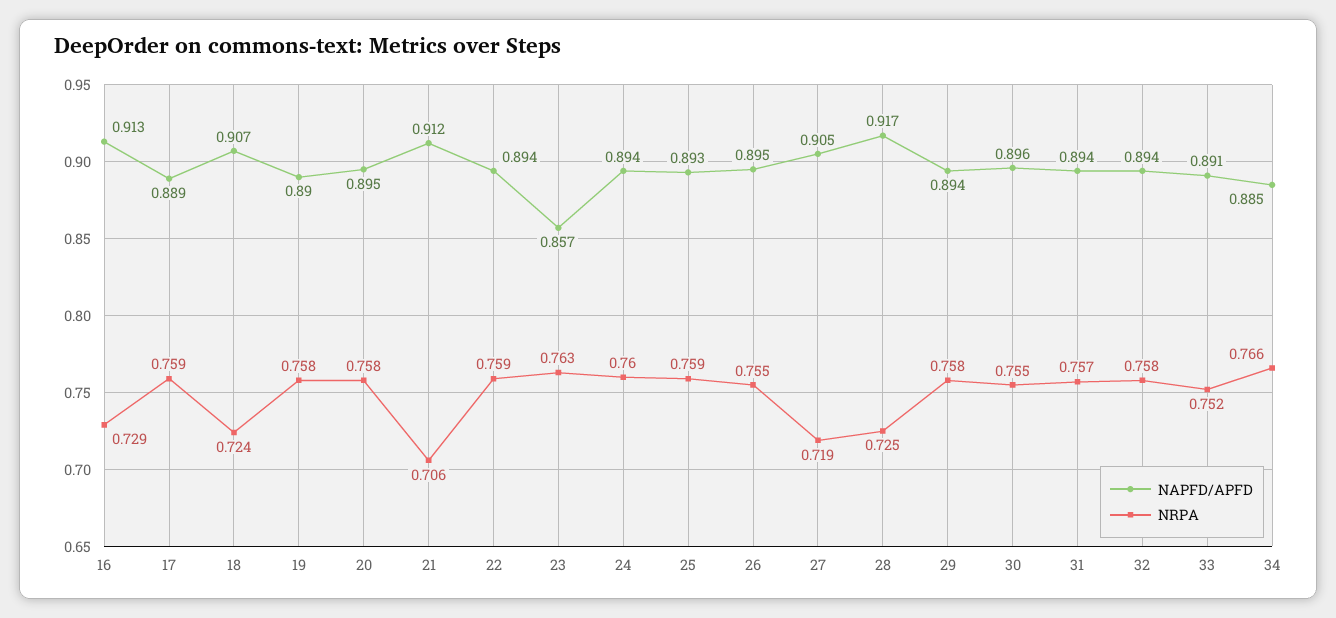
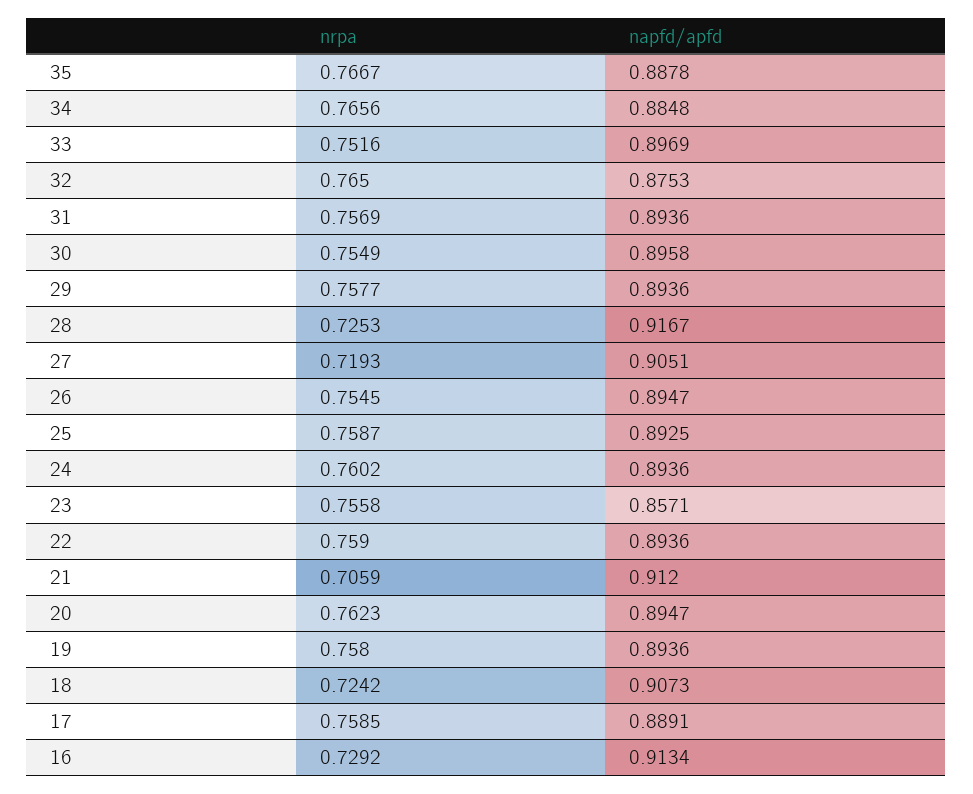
NAPFD/APFD, 19: 0.89 -> 0.8936
NRPA, 20: 0.758 -> 0.7623
NRPA, 23: 0.763 -> 0.7558
NAPFD/APFD, 32: 0.894 -> 0.8753
NRPA, 32: 0.758 -> 0.765
NAPFD/APFD, 33: 0.891 -> 0.8969
NRPA, 35: none -> 0.7667
NAPFD/APFD, 35: none -> 0.8878

